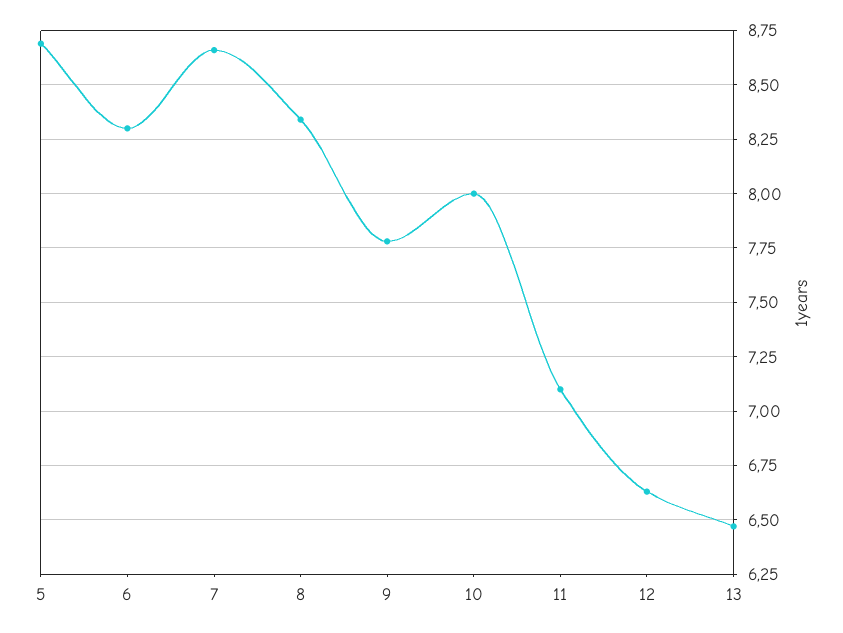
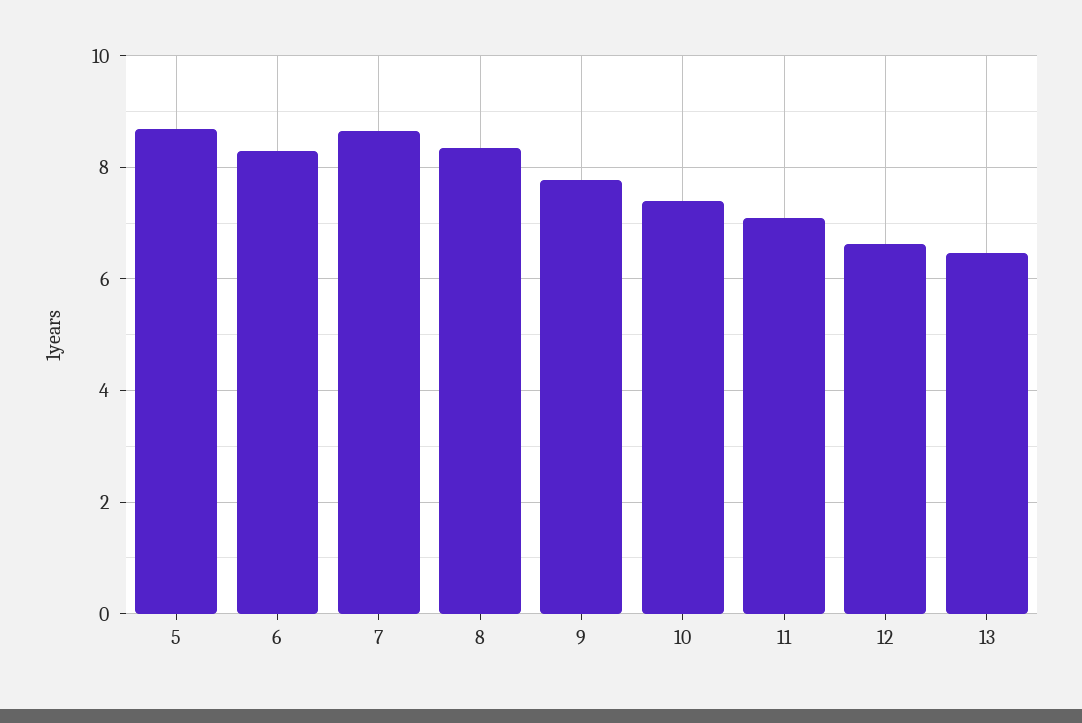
10: 8 -> 7.4

